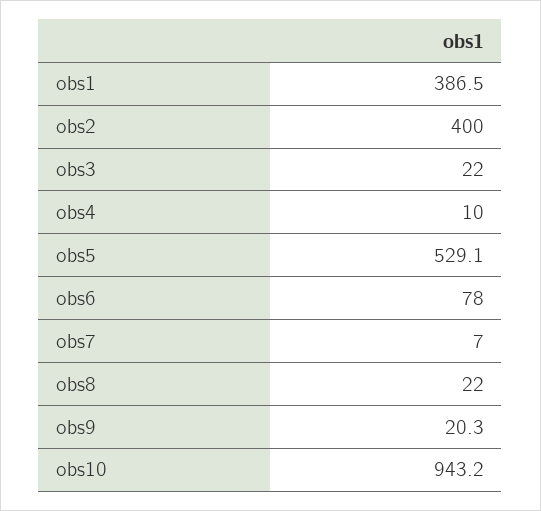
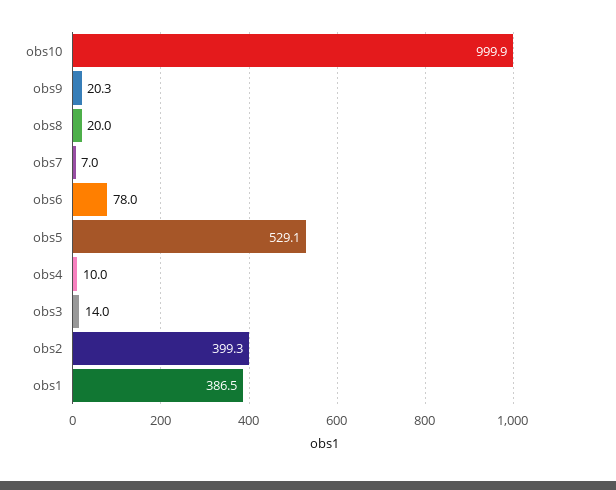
obs2: 400 -> 399.3
obs3: 22 -> 14
obs8: 22 -> 20
obs10: 943.2 -> 999.9

